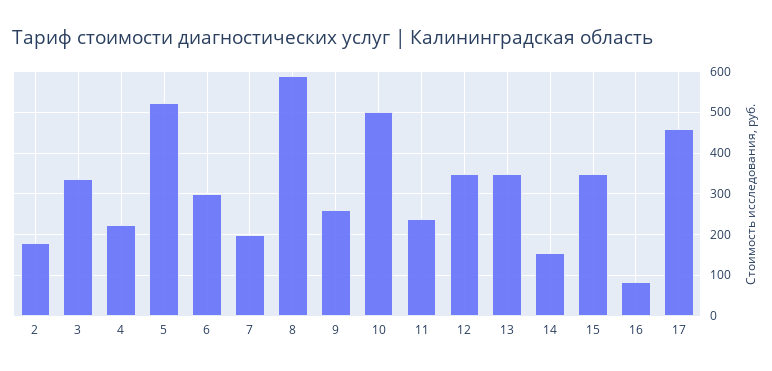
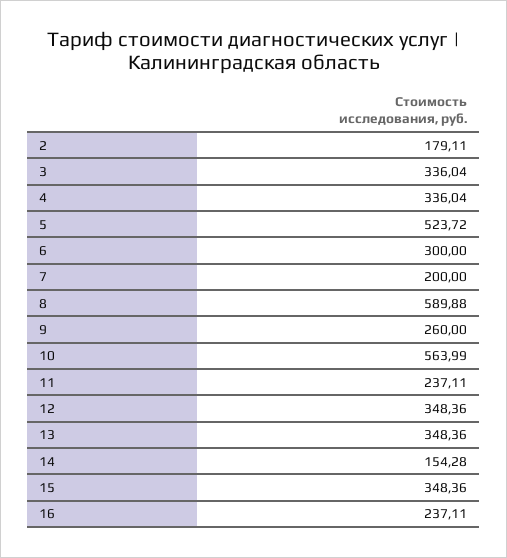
4: 220 -> 336.04
10: 500 -> 563.99
16: 80 -> 237.11
17: 460 -> none

